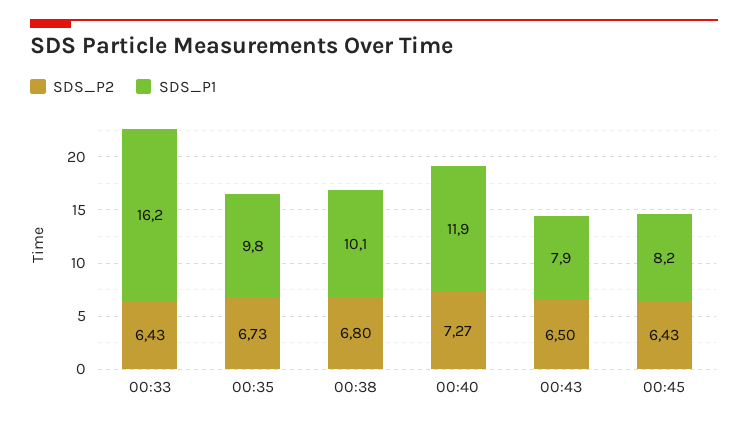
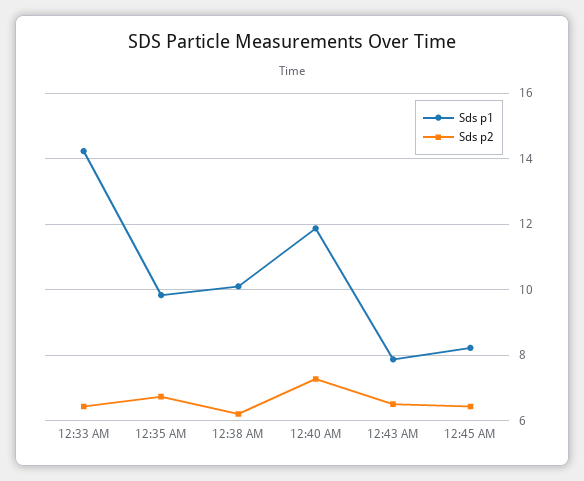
SDS_P1, 00:33: 16.2 -> 14.2
SDS_P2, 00:38: 6.8 -> 6.2

